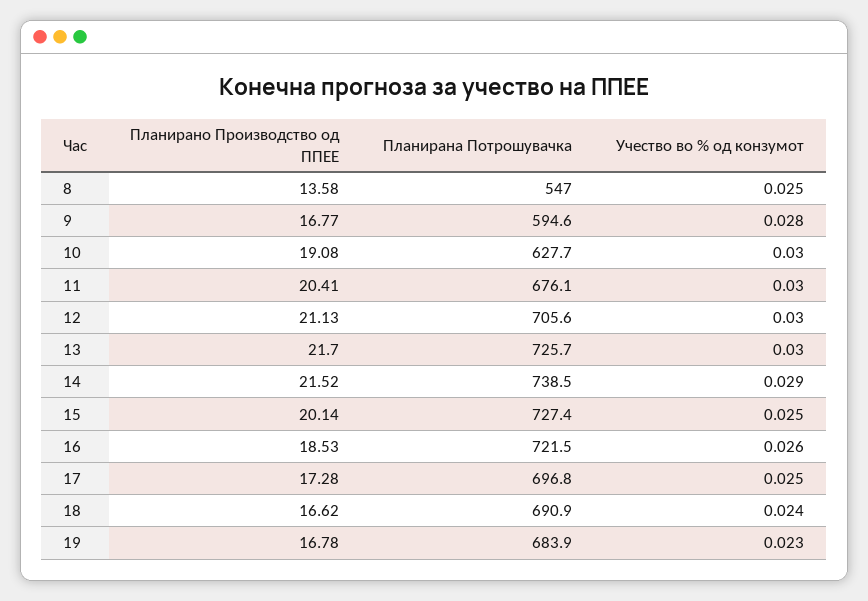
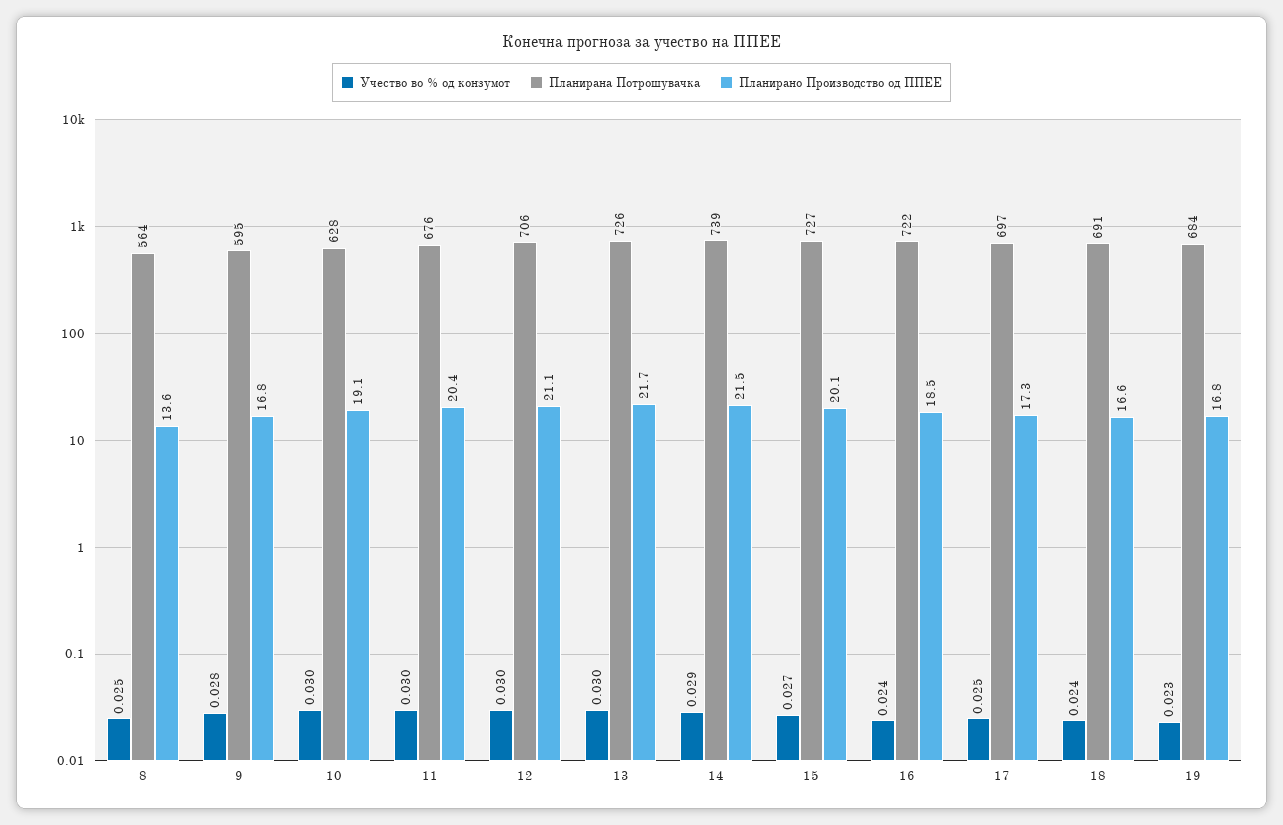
Планирана Потрошувачка, 8: 547 -> 564
Учество во % од конзумот, 15: 0.025 -> 0.027
Учество во % од конзумот, 16: 0.026 -> 0.024

